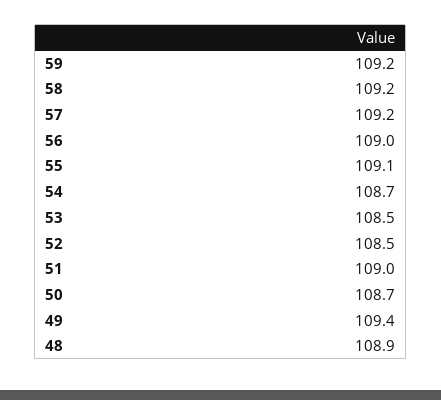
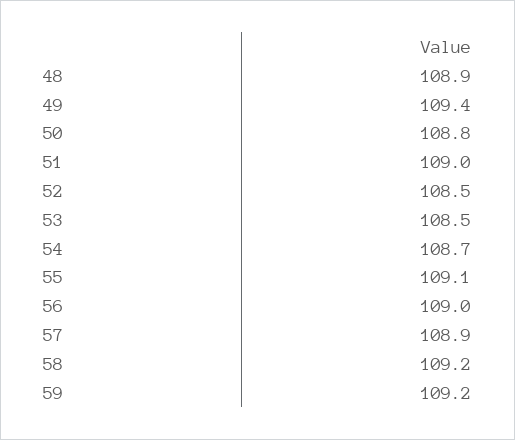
57: 109.2 -> 108.9
50: 108.7 -> 108.8

